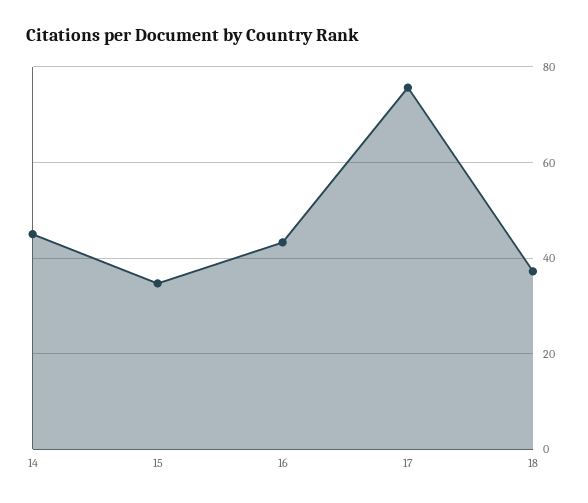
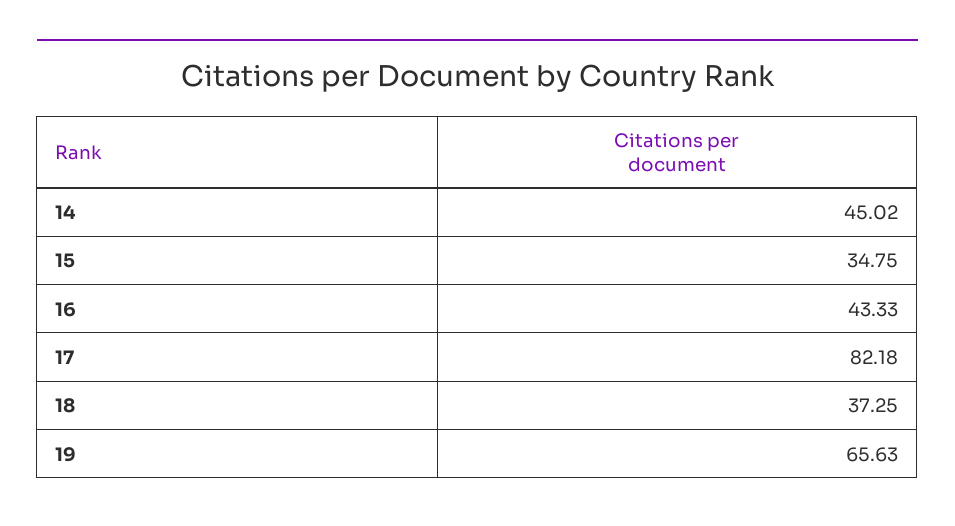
17: 76 -> 82.18
19: none -> 65.63

